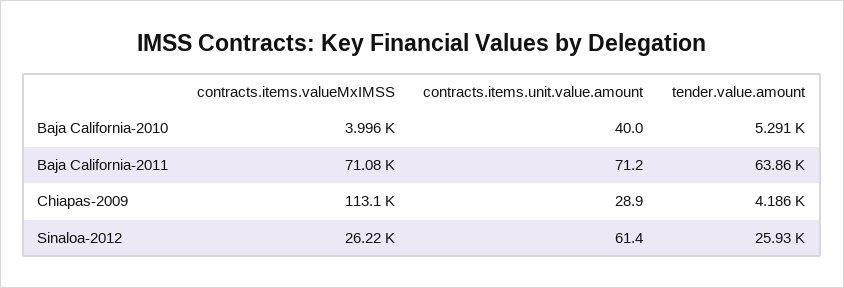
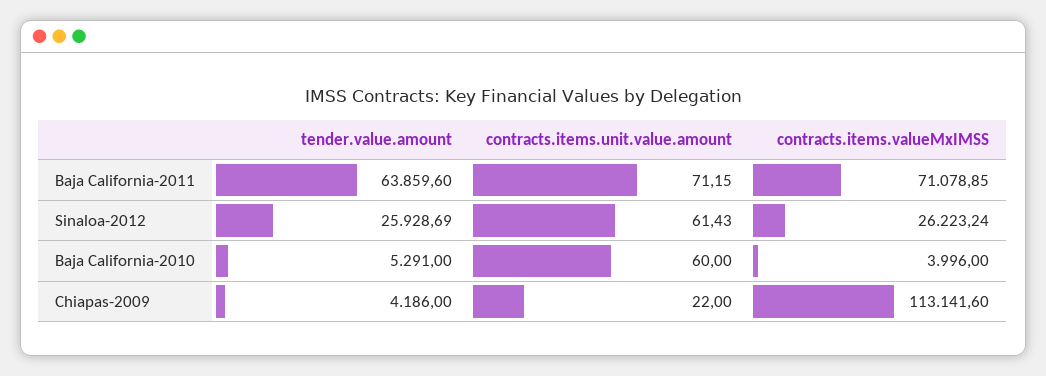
contracts.items.unit.value.amount, Baja California-2010: 40 -> 60
contracts.items.unit.value.amount, Chiapas-2009: 28.9 -> 22

